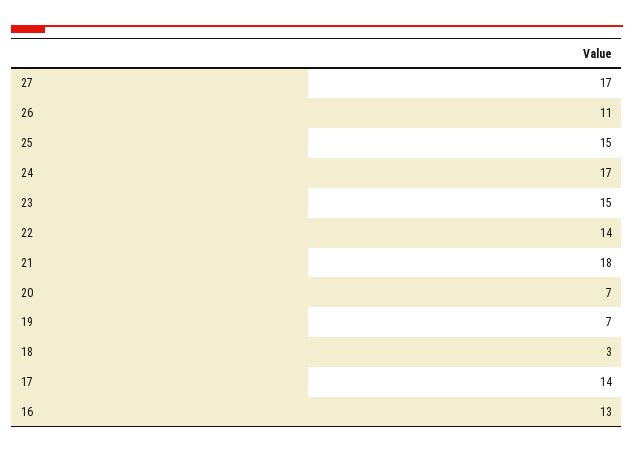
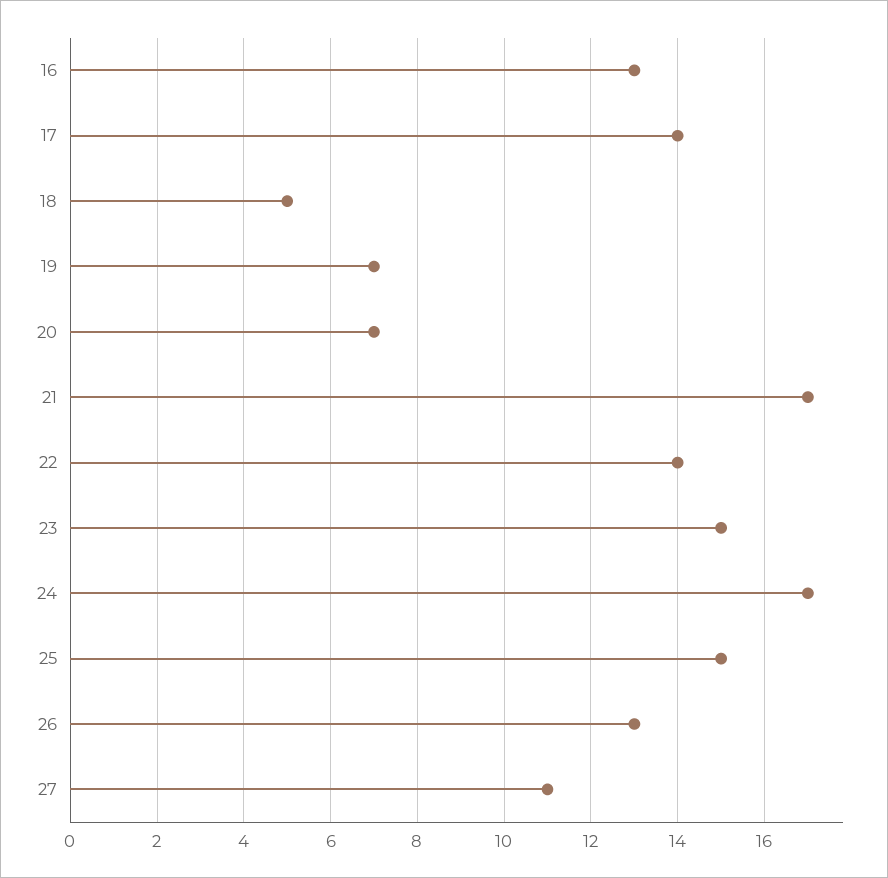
27: 17 -> 11
26: 11 -> 13
21: 18 -> 17
18: 3 -> 5

